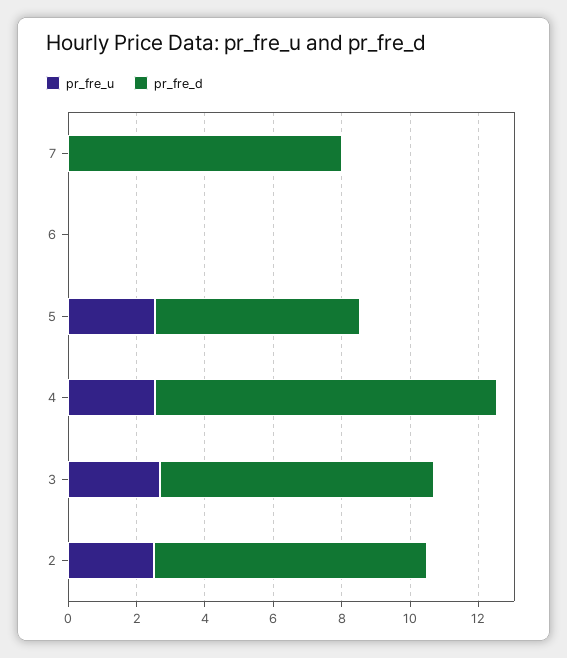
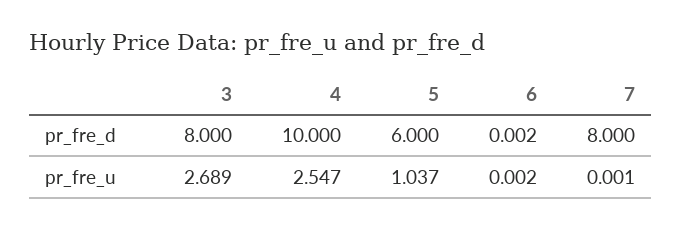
pr_fre_u, 5: 2.5 -> 1.037
pr_fre_u, 2: 2.5 -> none
pr_fre_d, 2: 8 -> none

